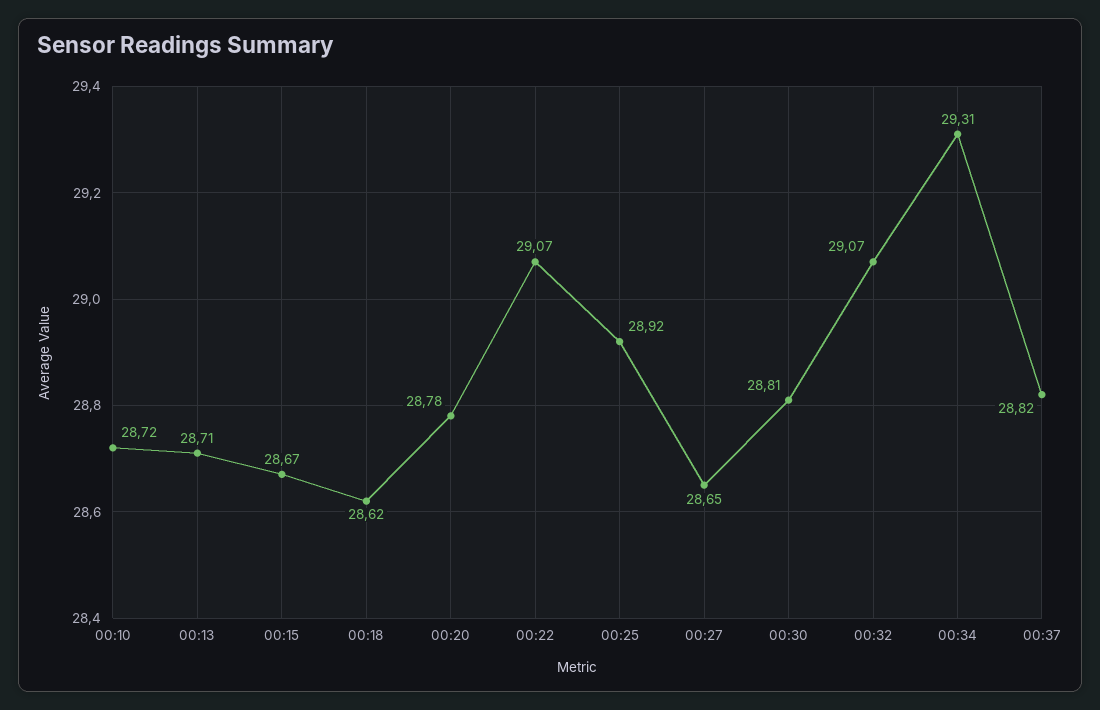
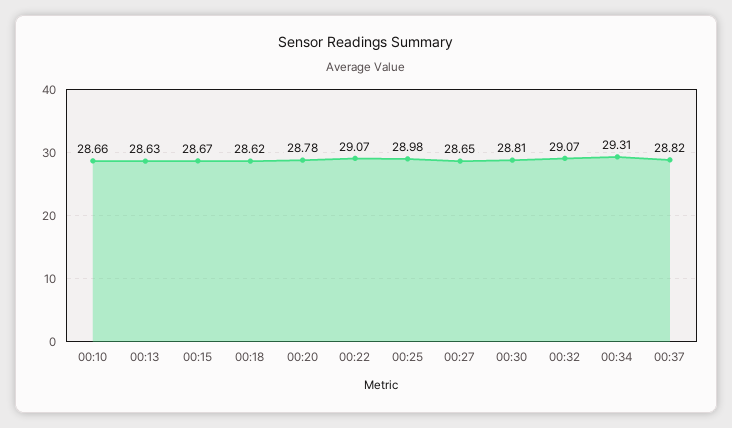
00:10: 28.72 -> 28.66
00:13: 28.71 -> 28.63
00:25: 28.92 -> 28.98

